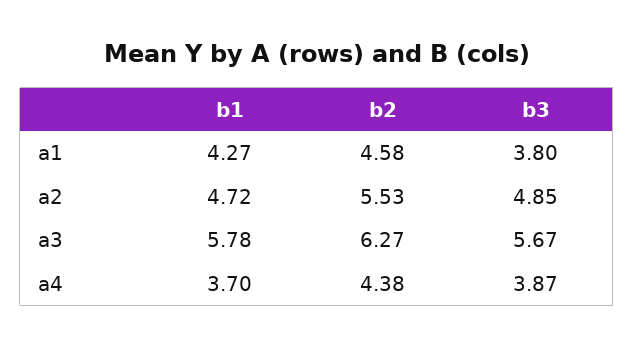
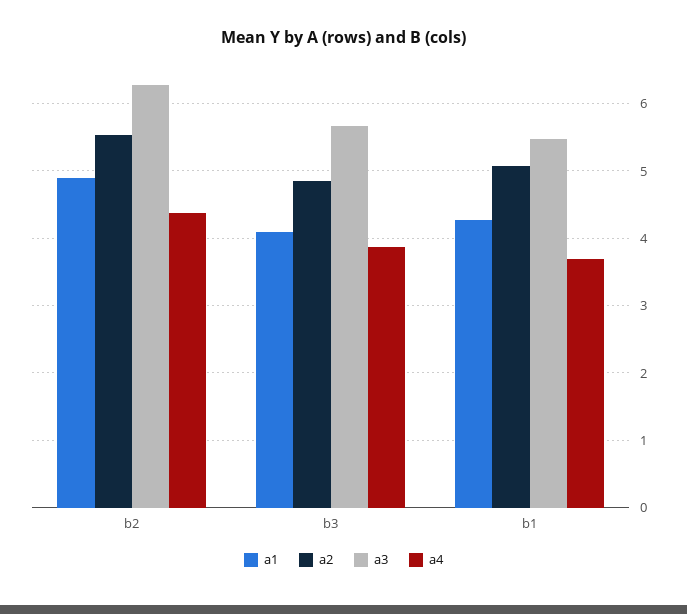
a1, b2: 4.58 -> 4.9
a1, b3: 3.8 -> 4.1
a2, b1: 4.72 -> 5.1
a3, b1: 5.78 -> 5.5

